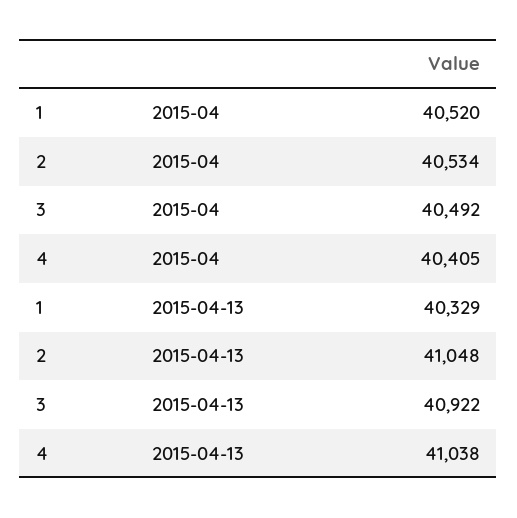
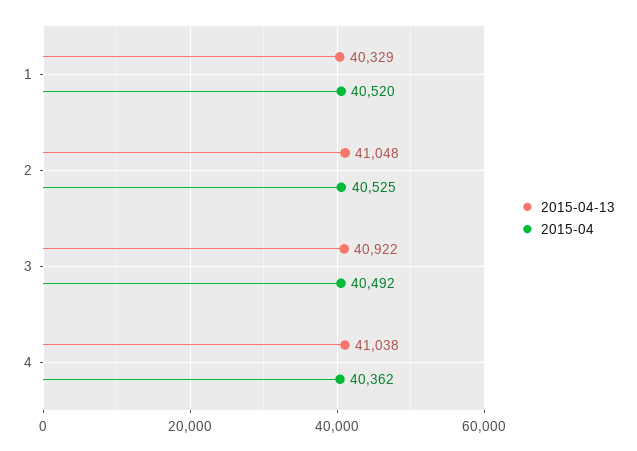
2015-04, 2: 40534 -> 40525
2015-04, 4: 40405 -> 40362

